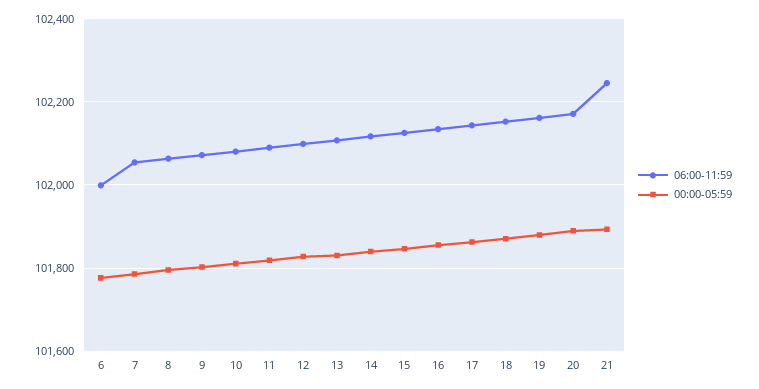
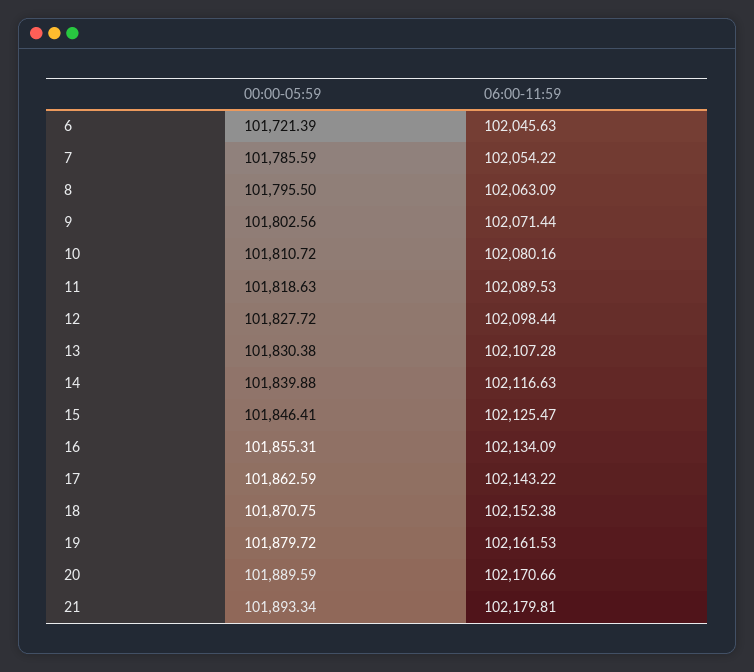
06:00-11:59, 6: 102000 -> 102045.63
00:00-05:59, 6: 101780 -> 101721.39
06:00-11:59, 21: 102240 -> 102179.81

